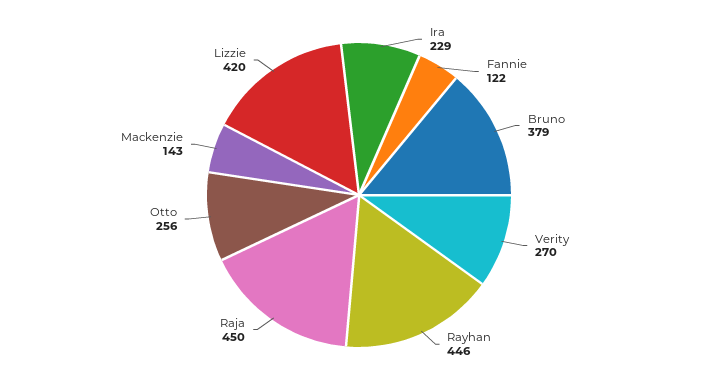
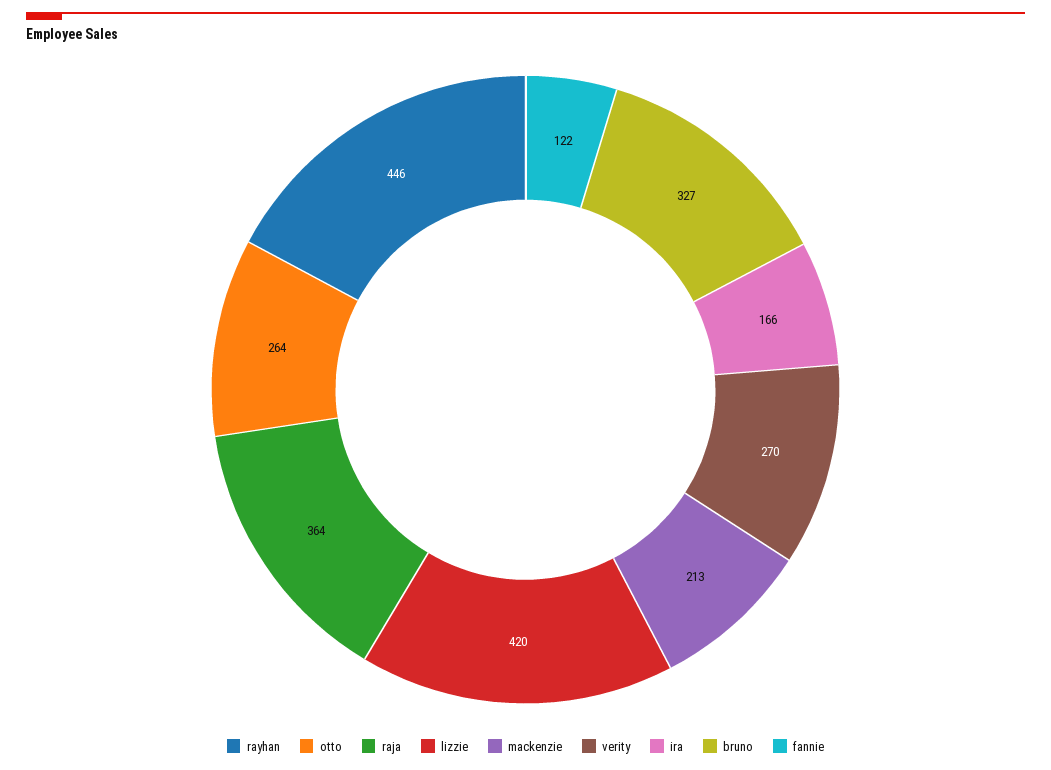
Ira: 229 -> 166
Bruno: 379 -> 327
Raja: 450 -> 364
Otto: 256 -> 264
Mackenzie: 143 -> 213

